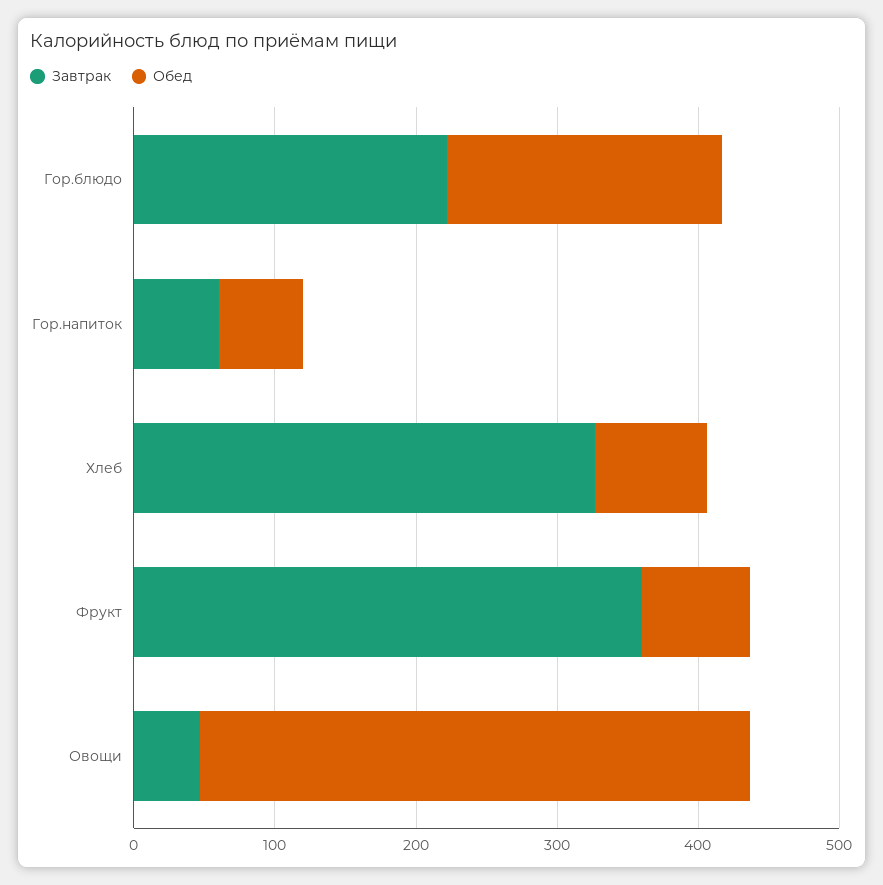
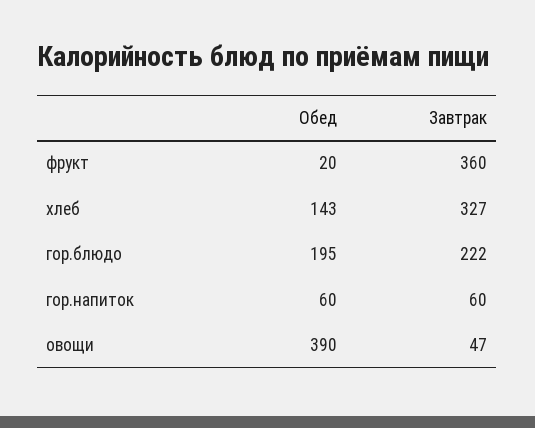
Обед, Хлеб: 80 -> 143
Обед, Фрукт: 80 -> 20

